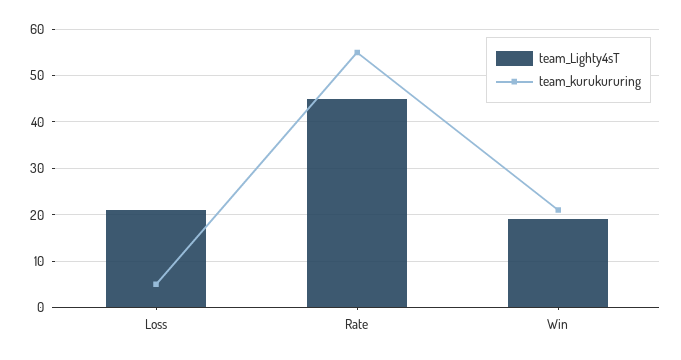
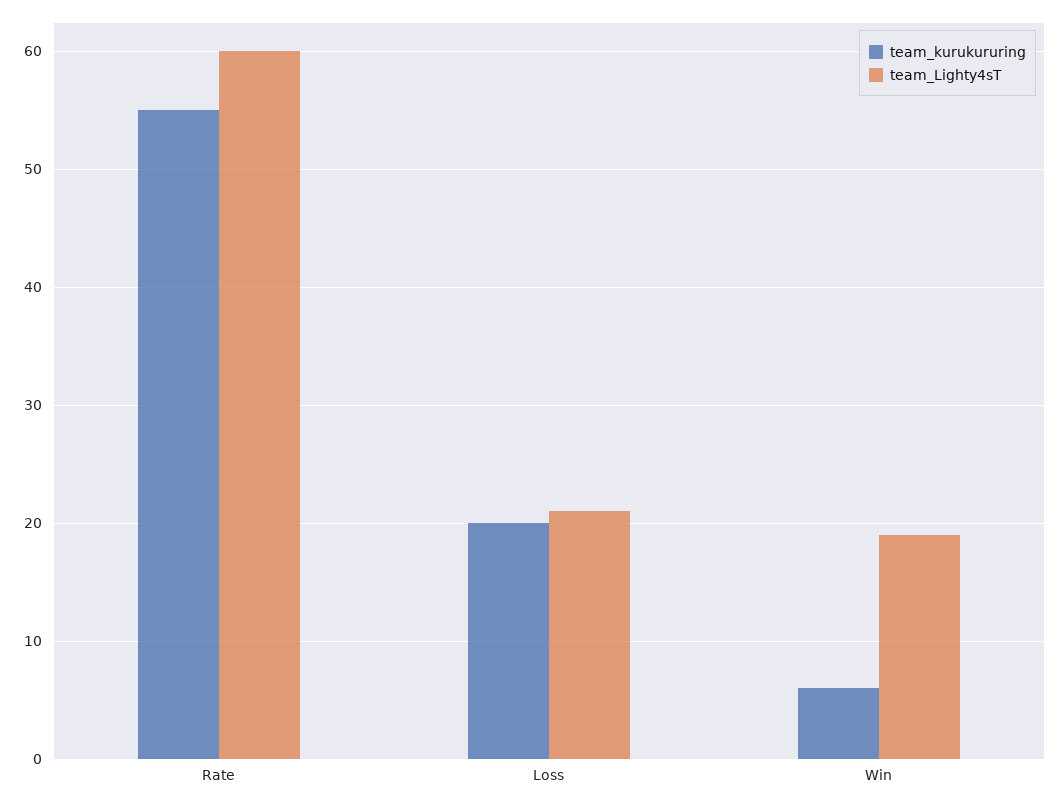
team_kurukururing, Loss: 5 -> 20
team_Lighty4sT, Rate: 45 -> 60
team_kurukururing, Win: 20 -> 6

